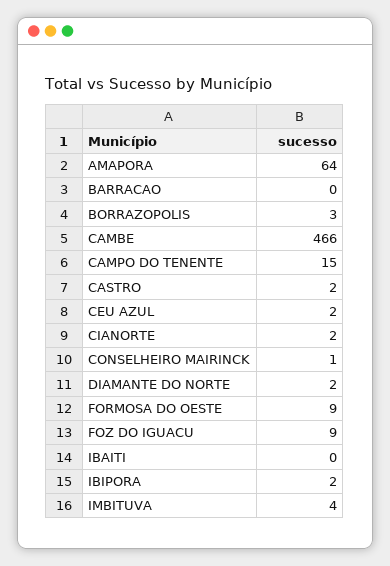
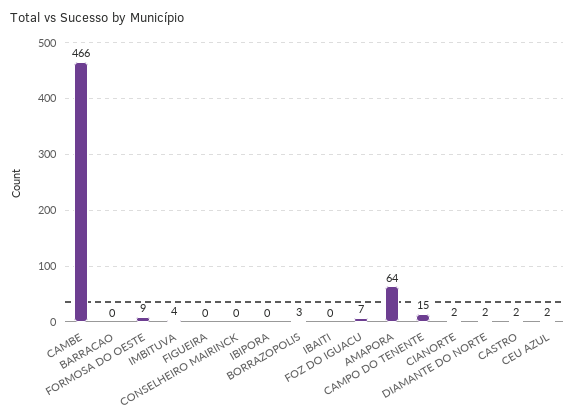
CONSELHEIRO MAIRINCK: 1 -> 0
FOZ DO IGUACU: 9 -> 7
IBIPORA: 2 -> 0
FIGUEIRA: none -> 0

